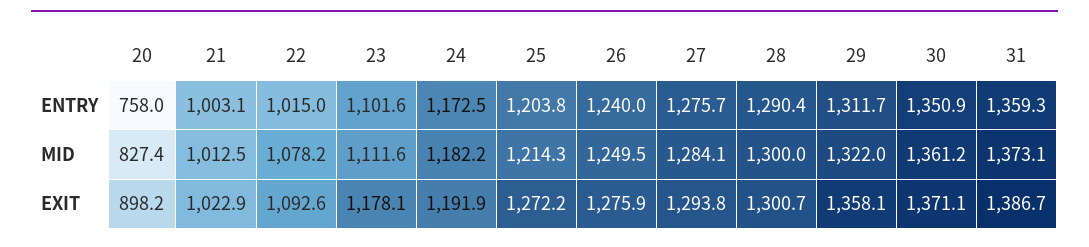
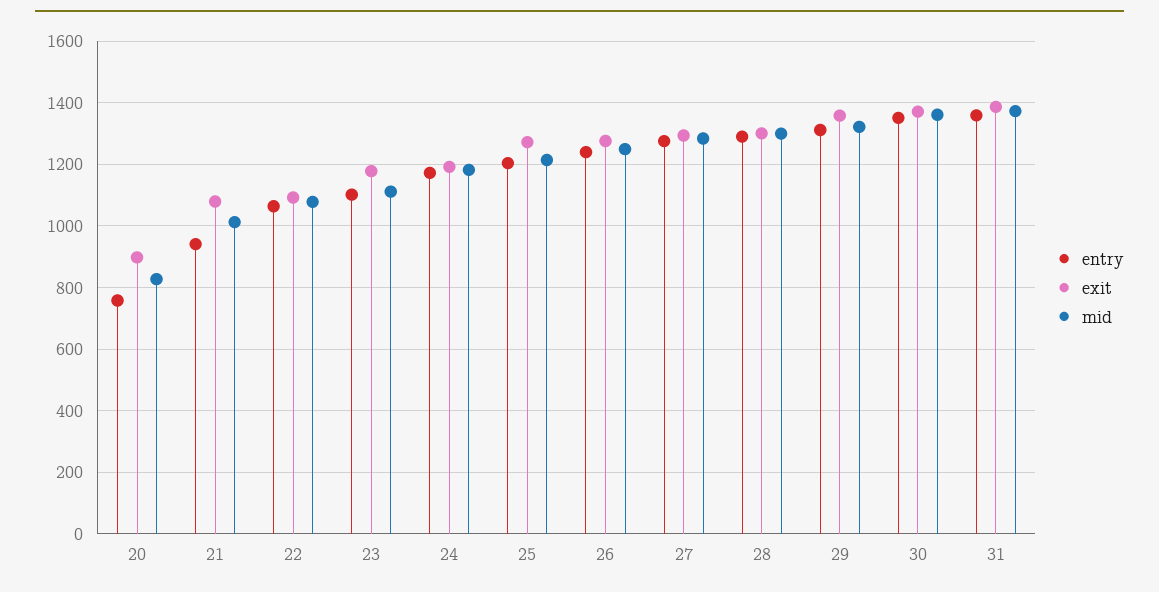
ENTRY, 21: 1003.1 -> 940
ENTRY, 22: 1015 -> 1060
EXIT, 21: 1022.9 -> 1080

